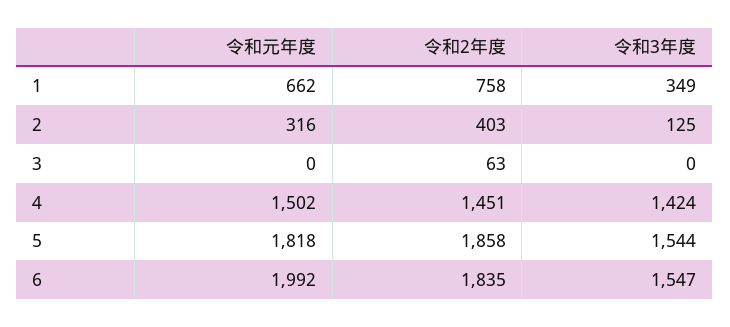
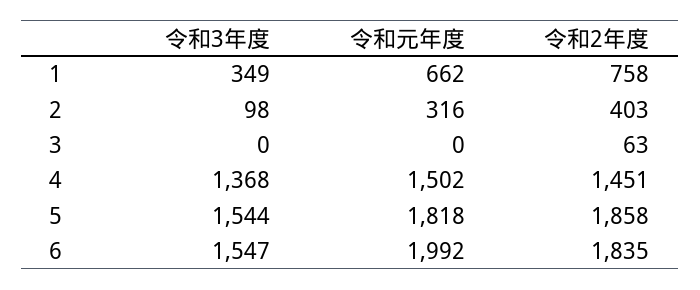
令和3年度, 2: 125 -> 98
令和3年度, 4: 1424 -> 1368

